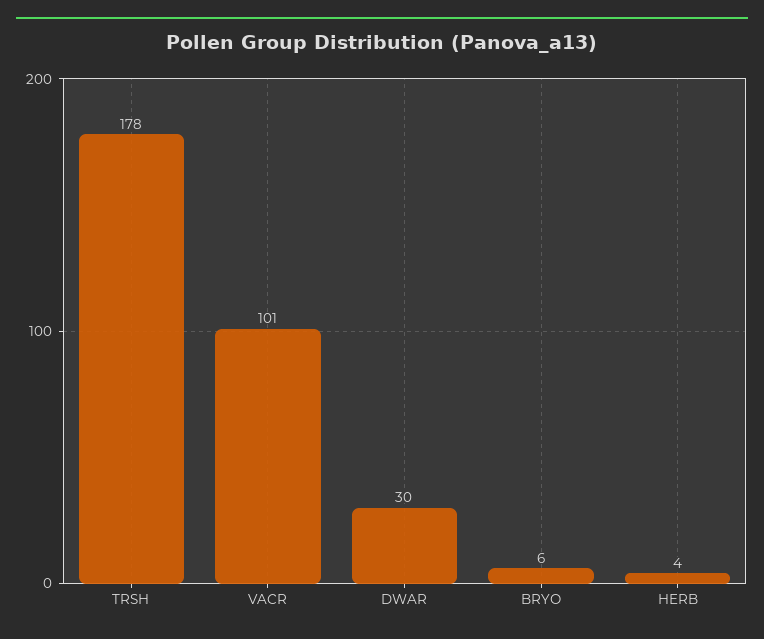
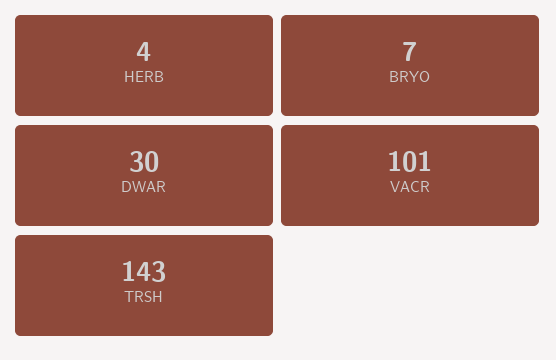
TRSH: 178 -> 143
BRYO: 6 -> 7

